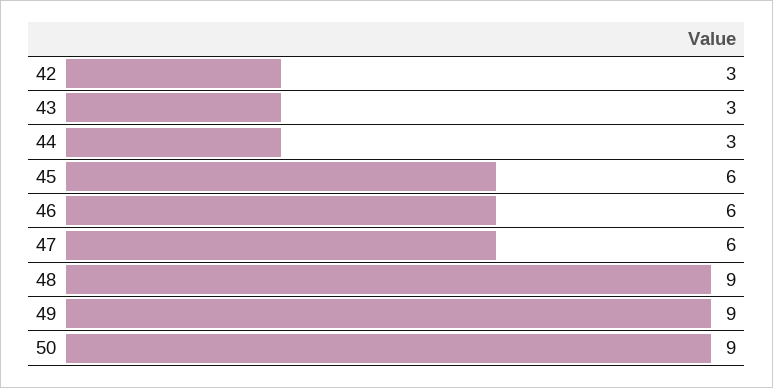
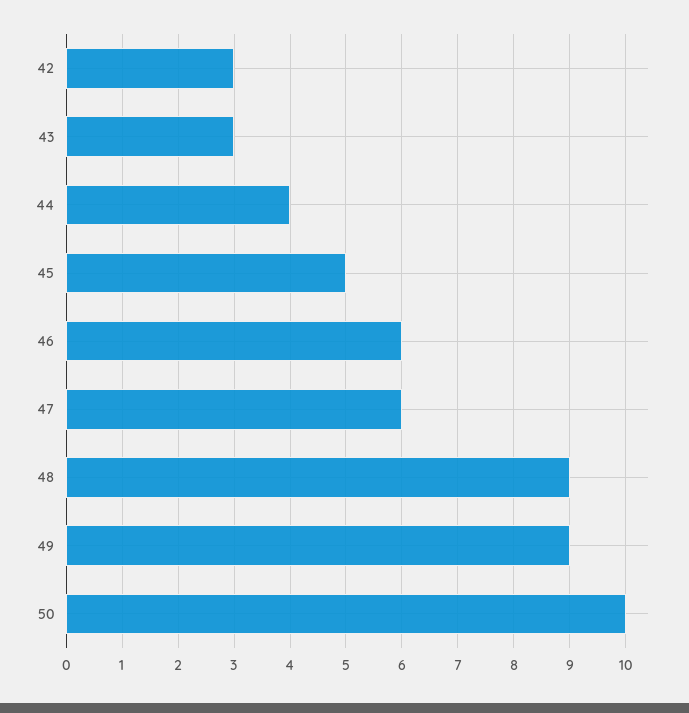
44: 3 -> 4
45: 6 -> 5
50: 9 -> 10

